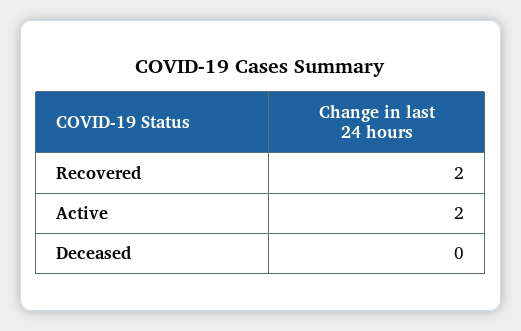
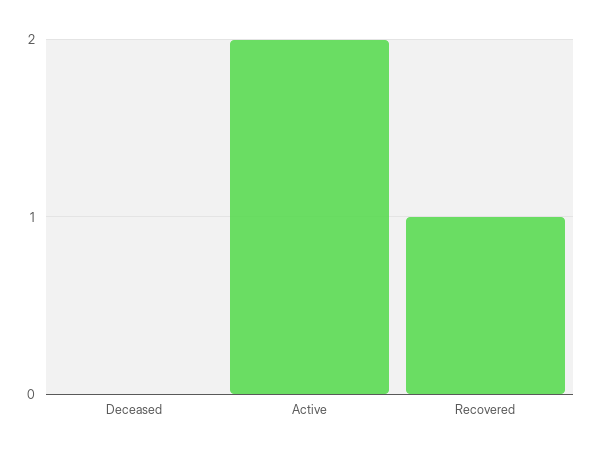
Recovered: 2 -> 1

